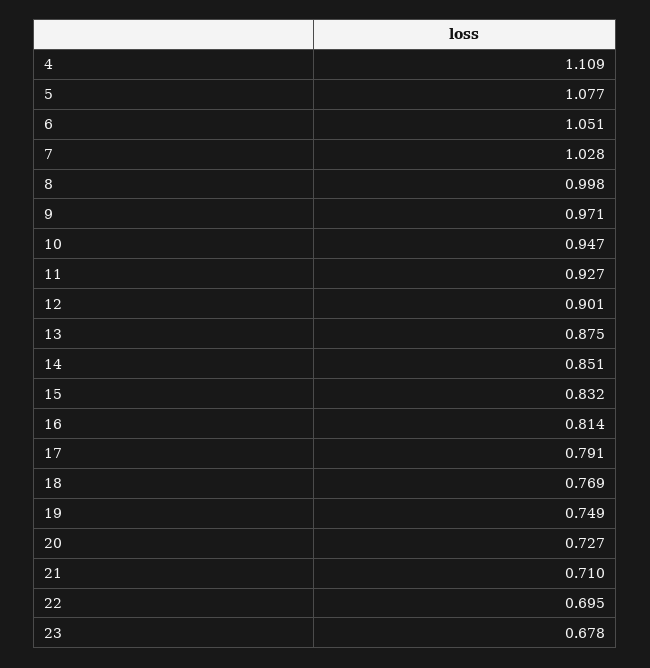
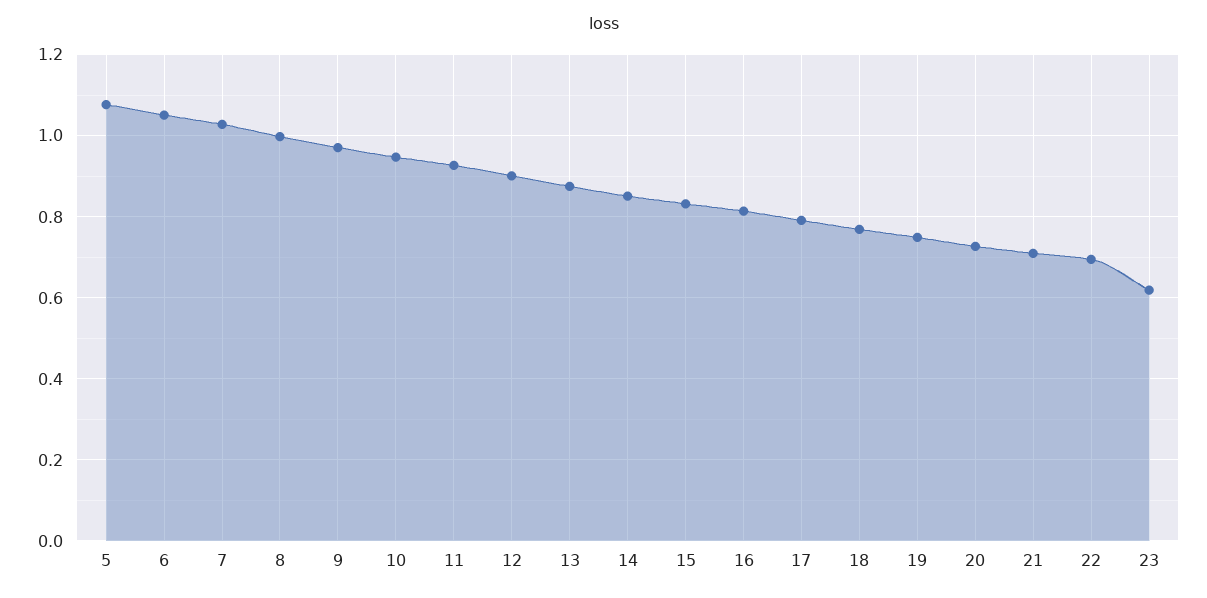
4: 1.109 -> none
23: 0.678 -> 0.62

